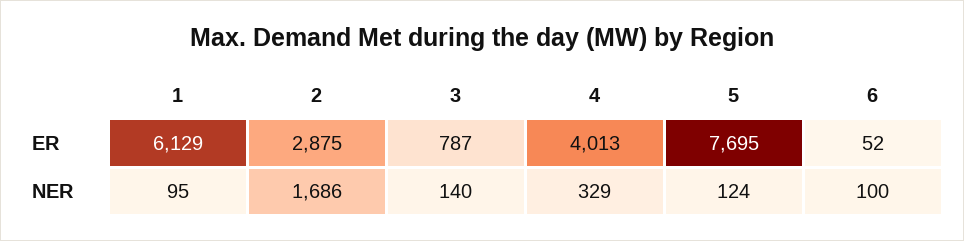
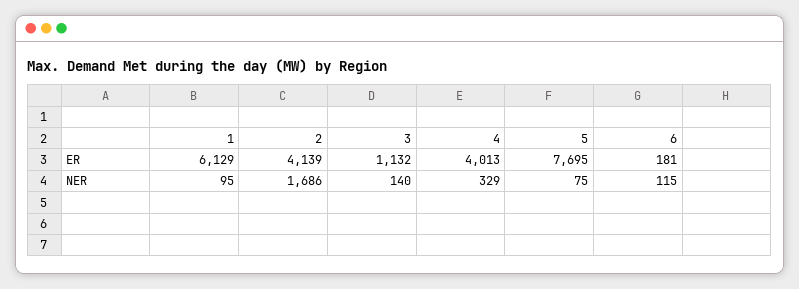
2, ER: 2875 -> 4139
3, ER: 787 -> 1132
6, ER: 52 -> 181
5, NER: 124 -> 75
6, NER: 100 -> 115

